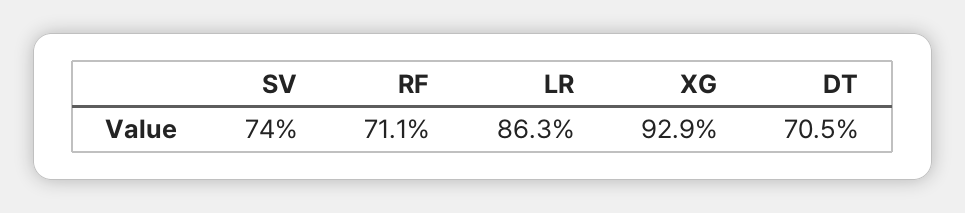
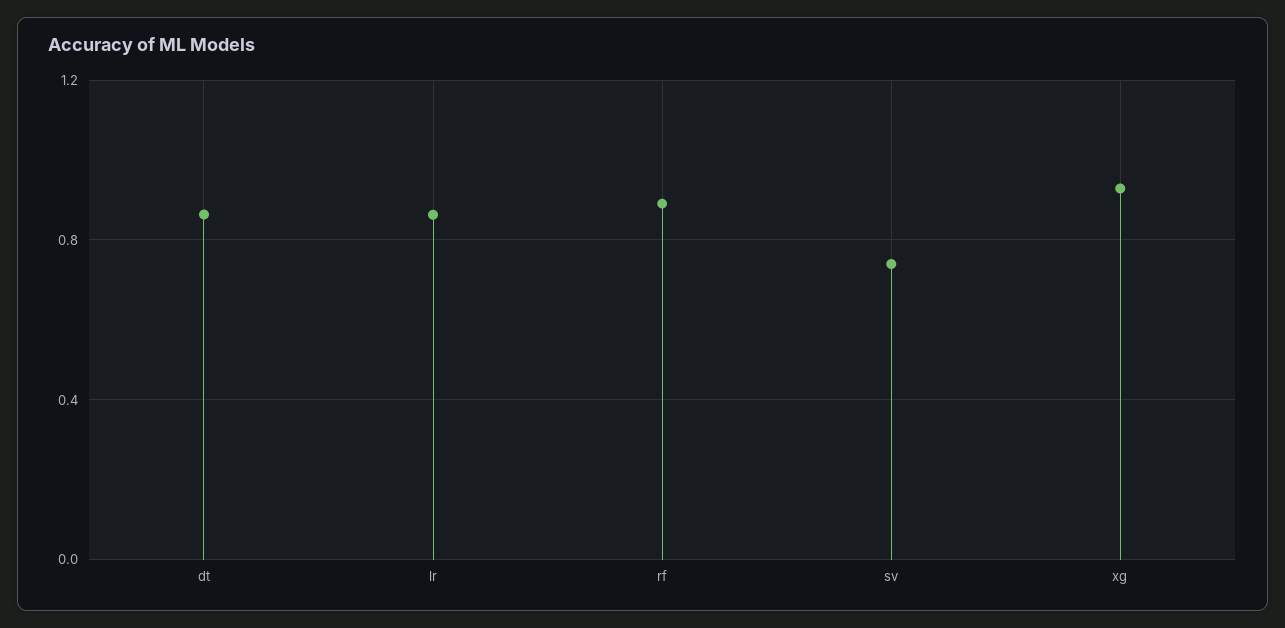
RF: 0.711 -> 0.9
DT: 0.705 -> 0.85

